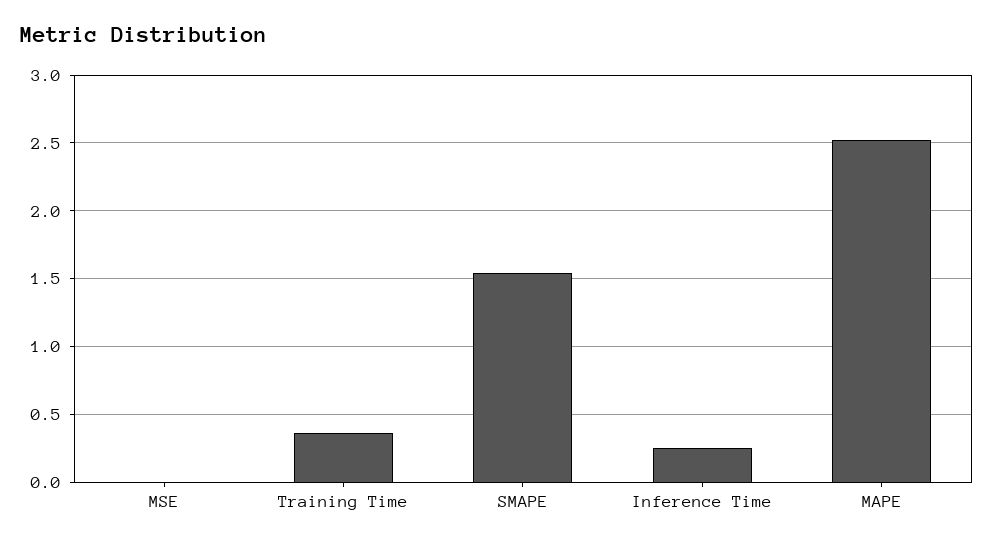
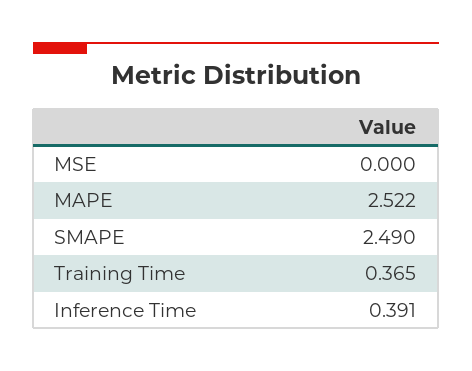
SMAPE: 1.55 -> 2.49
Inference Time: 0.25 -> 0.391

